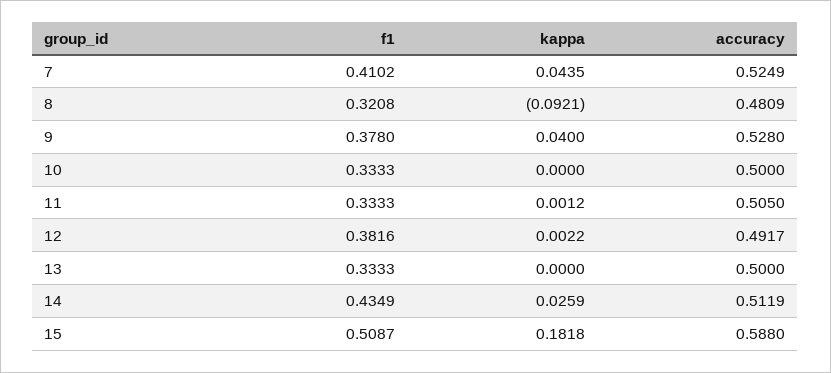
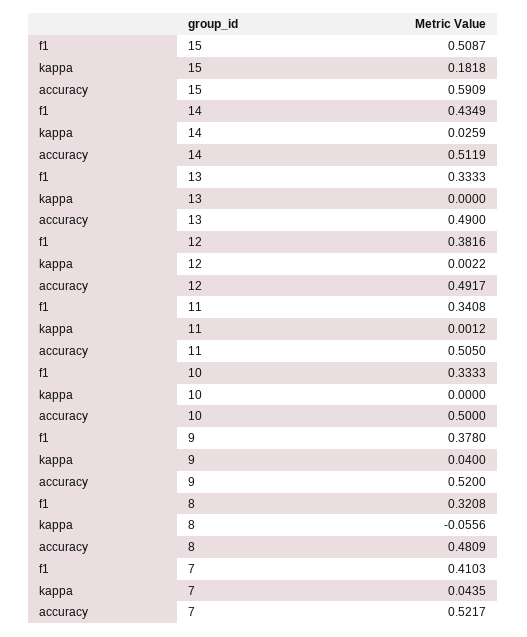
f1, 7: 0.4102 -> 0.4103
accuracy, 7: 0.5249 -> 0.5217
kappa, 8: -0.0921 -> -0.0556
accuracy, 9: 0.528 -> 0.52
f1, 11: 0.3333 -> 0.3408
accuracy, 13: 0.5 -> 0.49
accuracy, 15: 0.588 -> 0.5909

